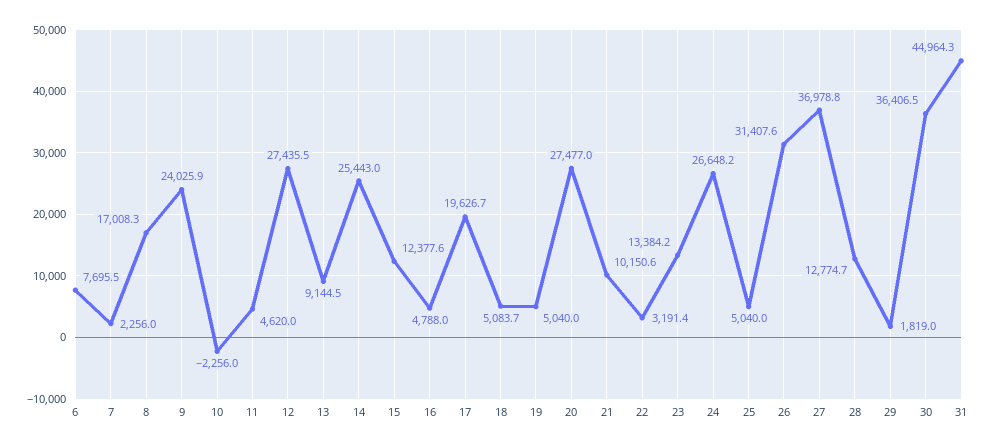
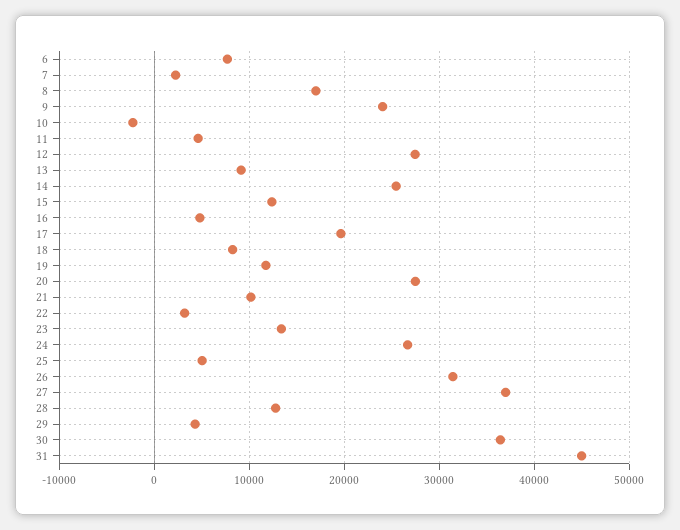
18: 5083.7 -> 8000
19: 5040 -> 12000
29: 1819 -> 4000

